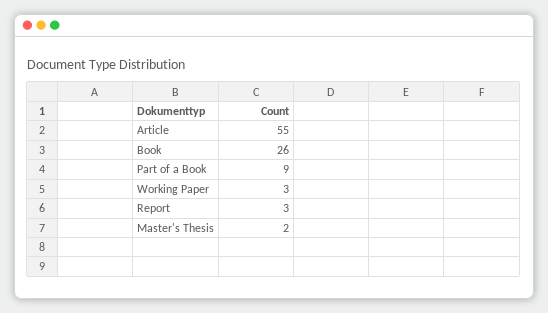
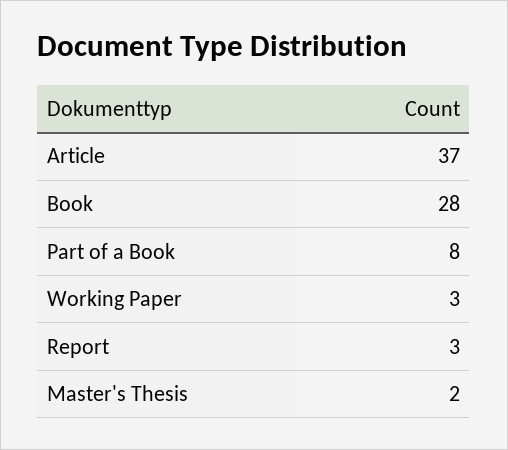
Article: 55 -> 37
Book: 26 -> 28
Part of a Book: 9 -> 8

